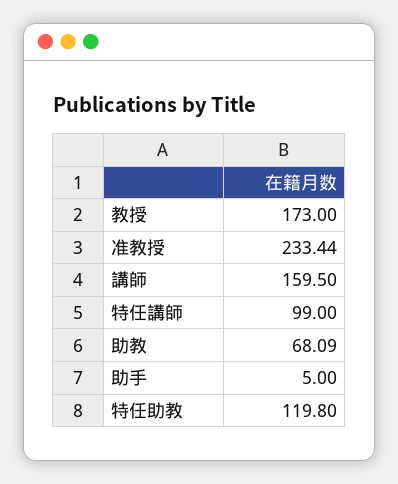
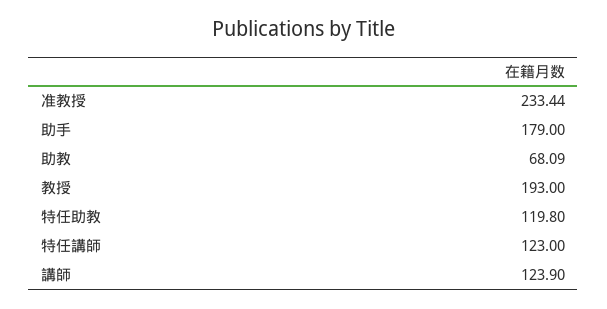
教授: 173 -> 193
講師: 159.5 -> 123.9
特任講師: 99 -> 123
助手: 5 -> 179

